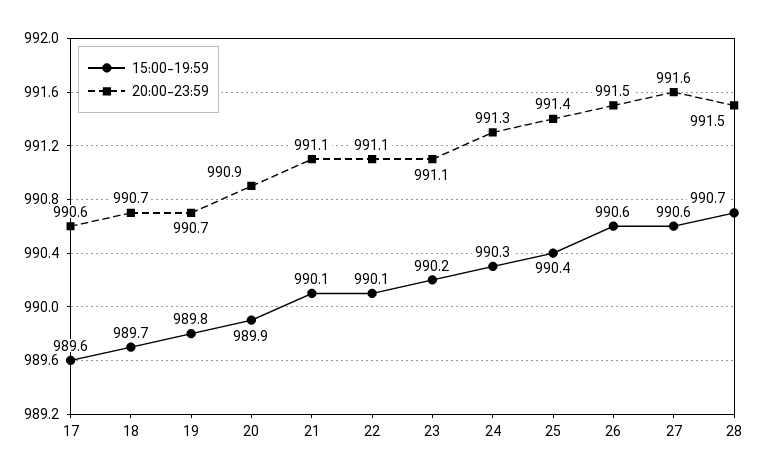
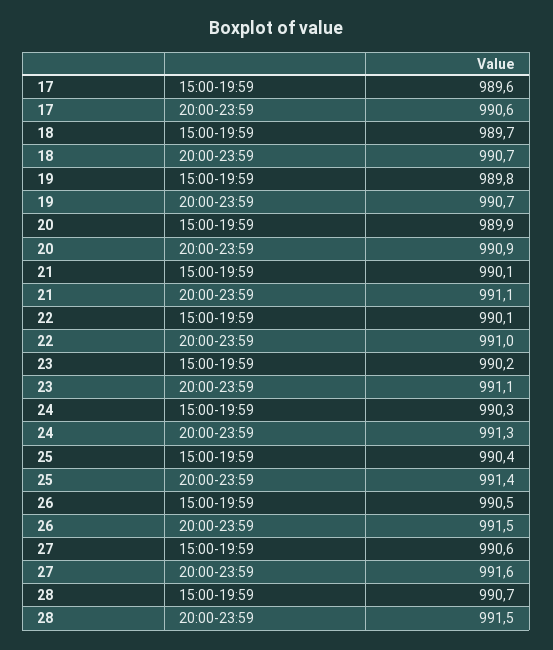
20:00-23:59, 22: 991.1 -> 991
15:00-19:59, 26: 990.6 -> 990.5

